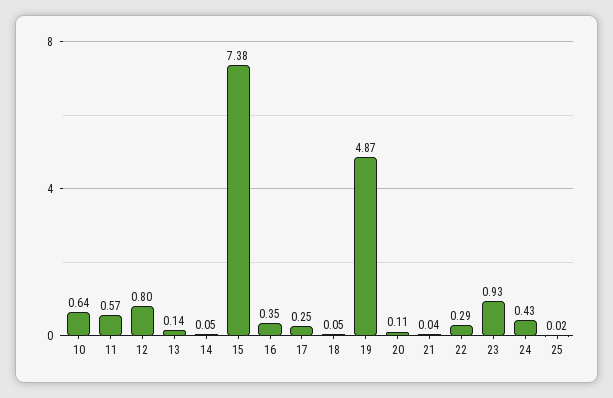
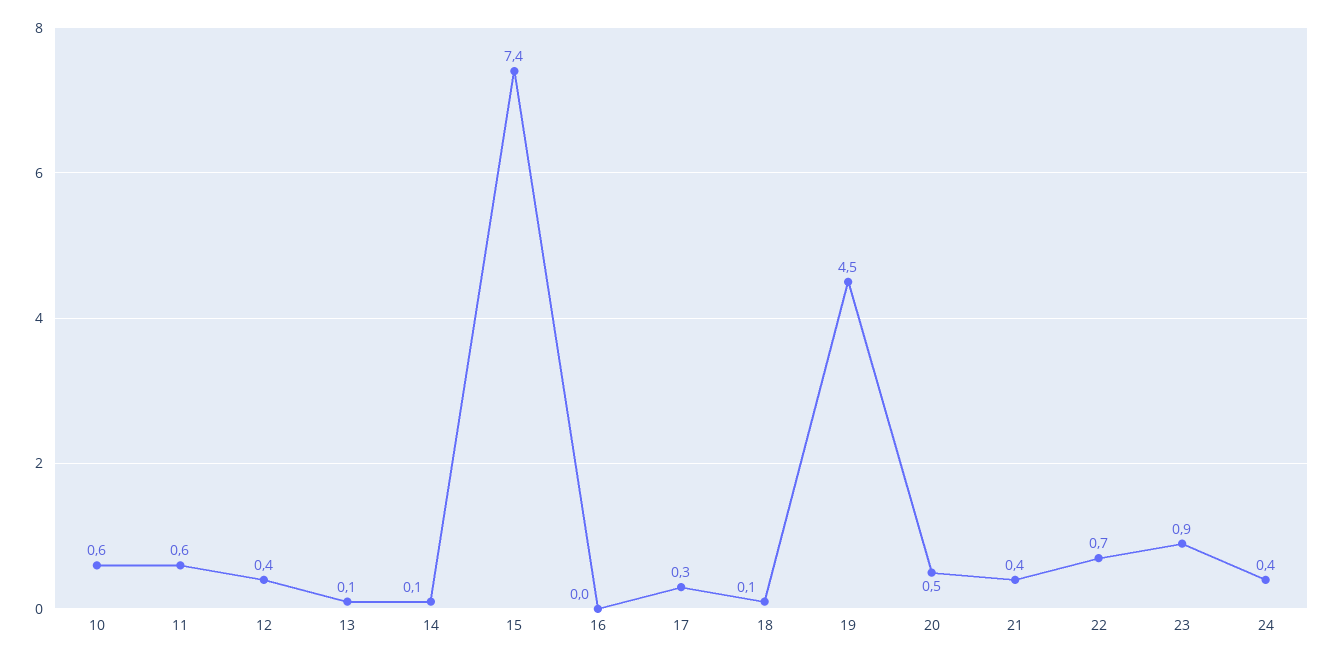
12: 0.8 -> 0.4
16: 0.35 -> 0
19: 4.87 -> 4.5
20: 0.11 -> 0.5
21: 0.04 -> 0.4
22: 0.29 -> 0.7
25: 0.02 -> none

